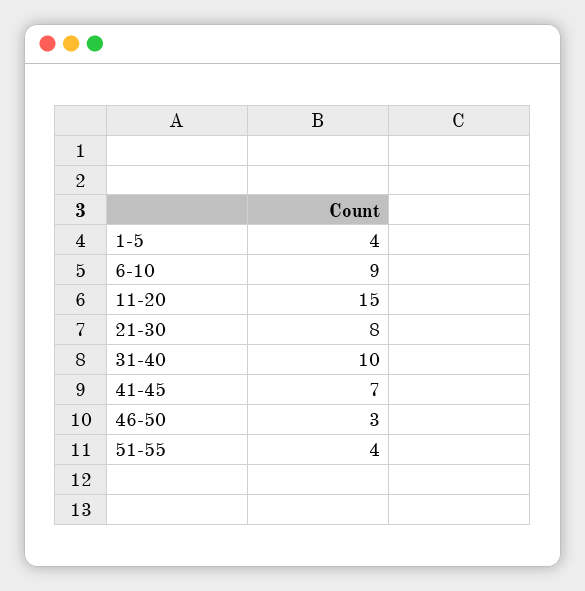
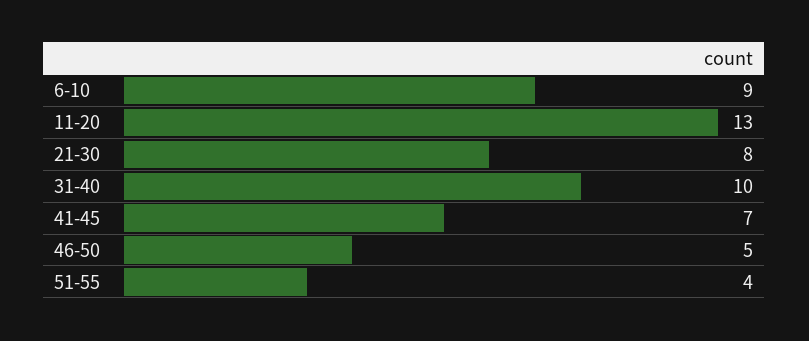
1-5: 4 -> none
11-20: 15 -> 13
46-50: 3 -> 5

